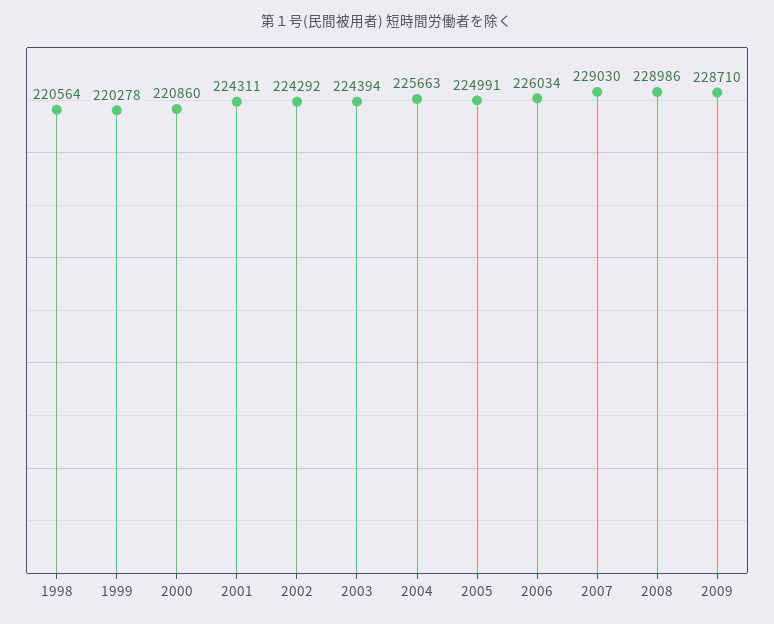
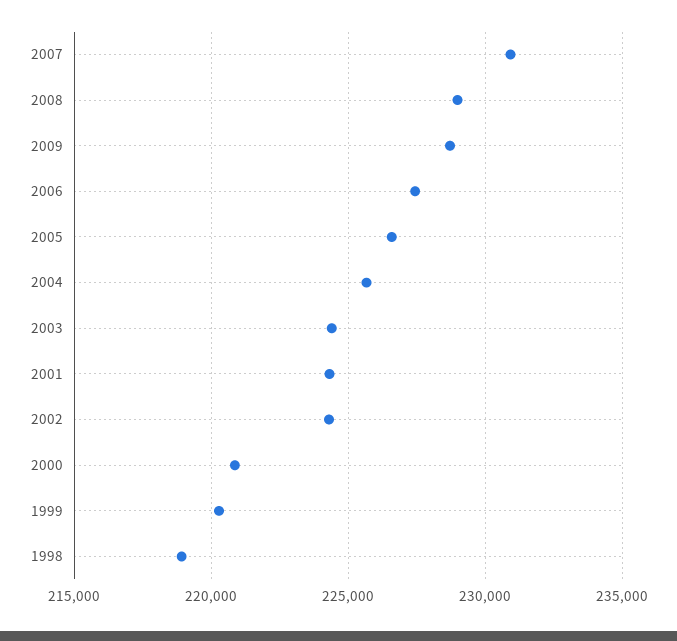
1998: 220564 -> 219000
2005: 224991 -> 226500
2006: 226034 -> 227500
2007: 229030 -> 231000

